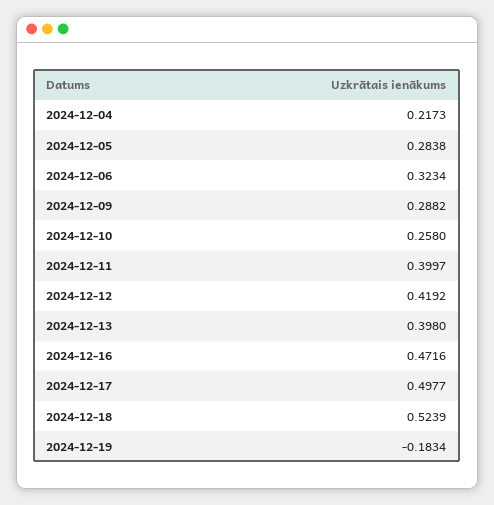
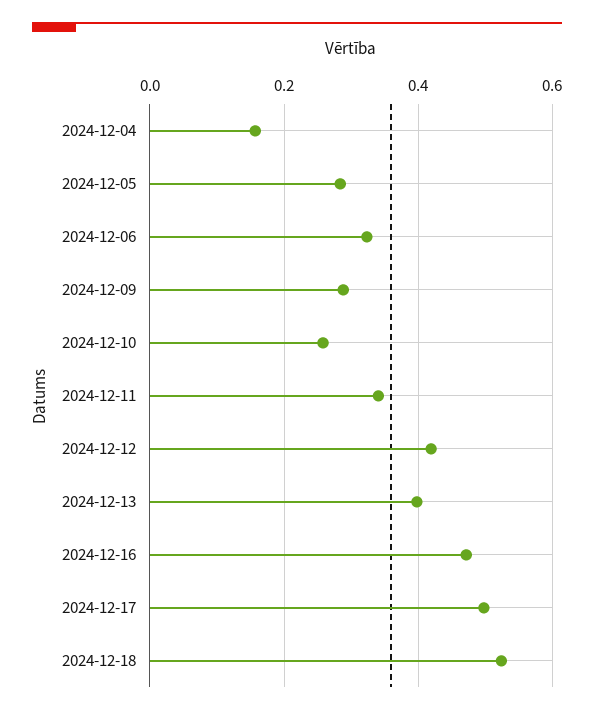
2024-12-04: 0.2173 -> 0.16
2024-12-11: 0.3997 -> 0.34
2024-12-19: -0.1834 -> none

